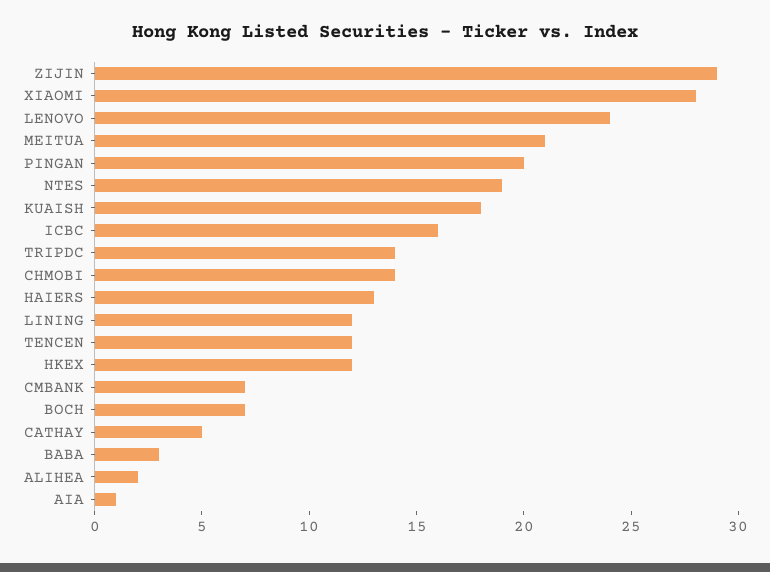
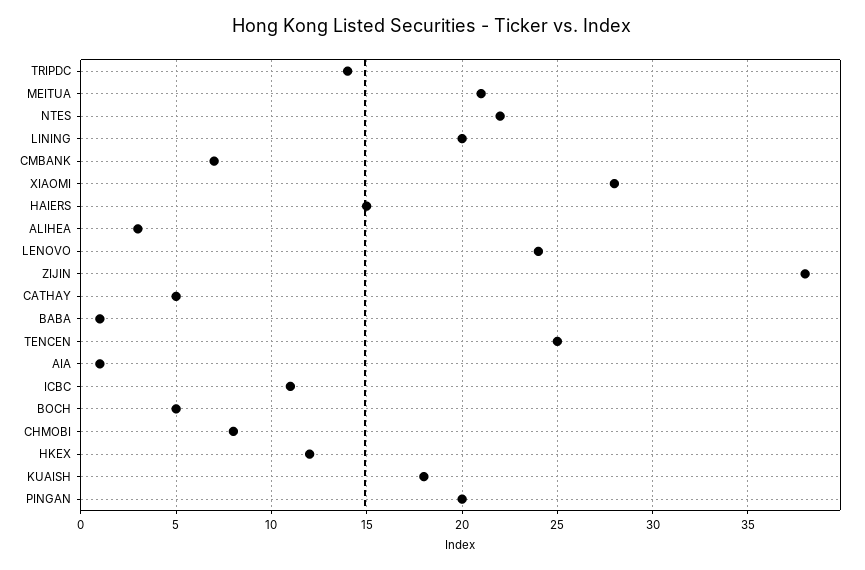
ZIJIN: 29 -> 38
NTES: 19 -> 22
ICBC: 16 -> 11
CHMOBI: 14 -> 8
HAIERS: 13 -> 15
LINING: 12 -> 20
TENCEN: 12 -> 25
BOCH: 7 -> 5
BABA: 3 -> 1
ALIHEA: 2 -> 3

